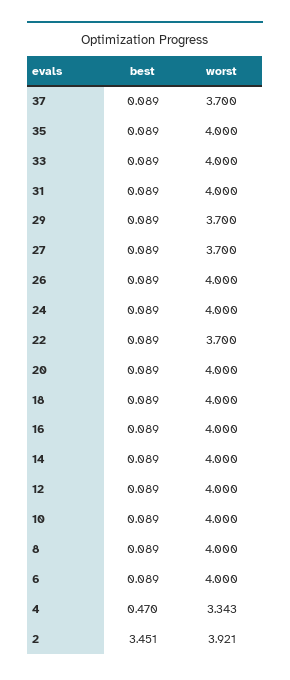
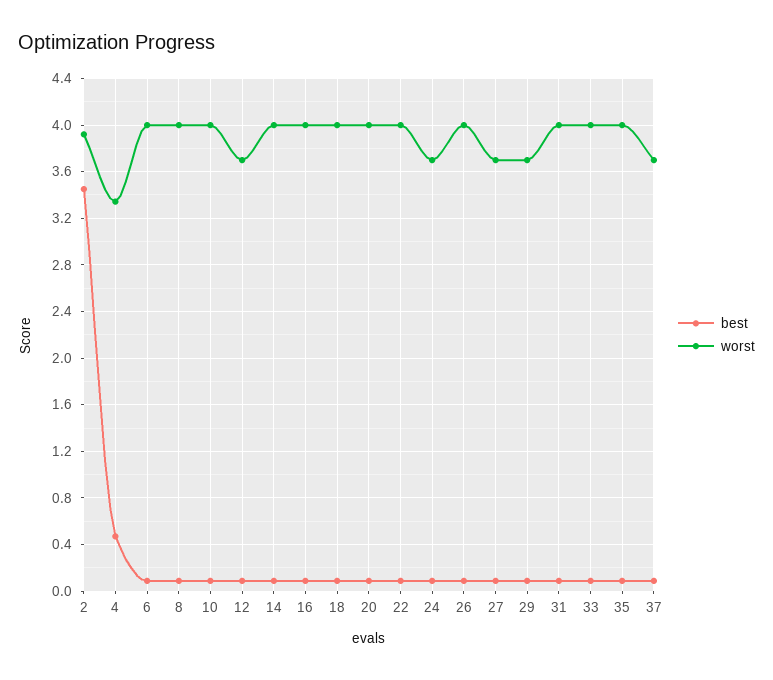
worst, 24: 4 -> 3.7
worst, 22: 3.7 -> 4
worst, 12: 4 -> 3.7

